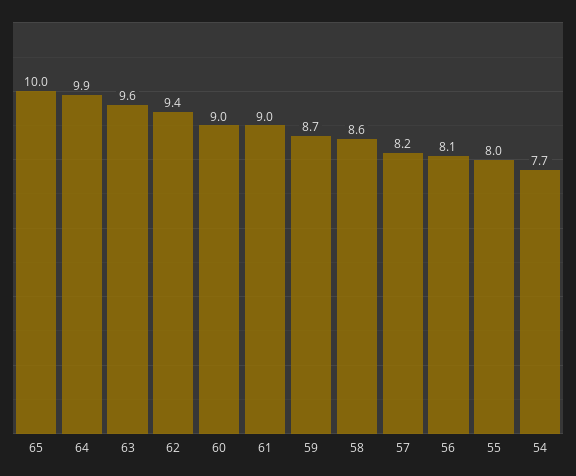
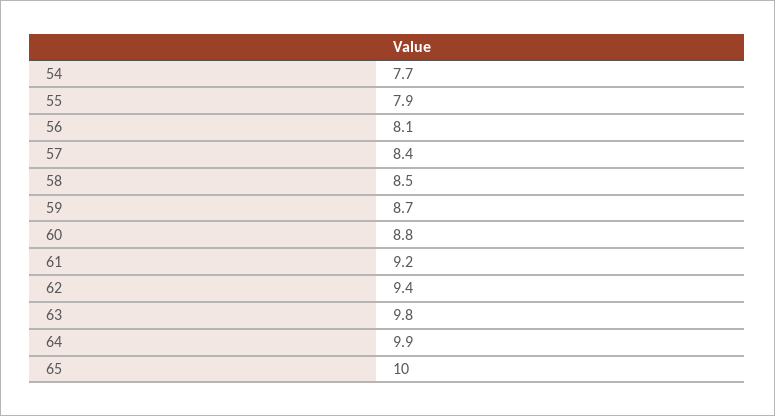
63: 9.6 -> 9.8
60: 9 -> 8.8
61: 9 -> 9.2
58: 8.6 -> 8.5
57: 8.2 -> 8.4
55: 8 -> 7.9

